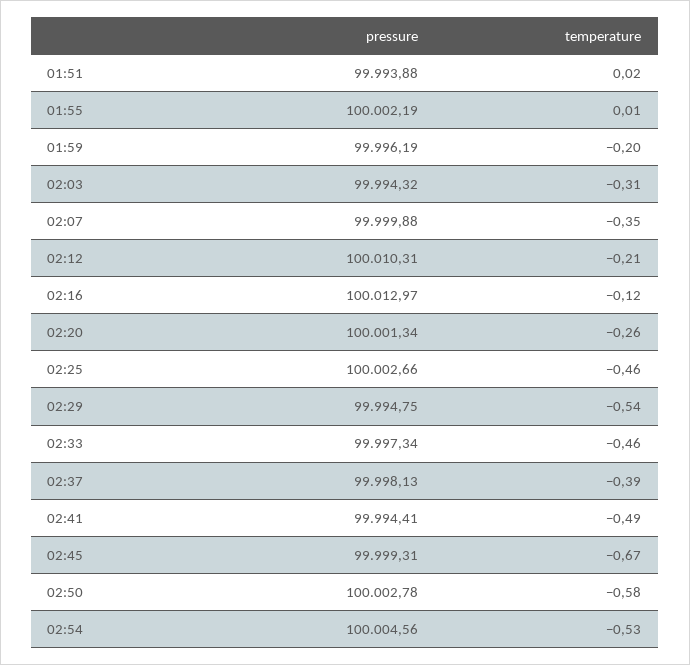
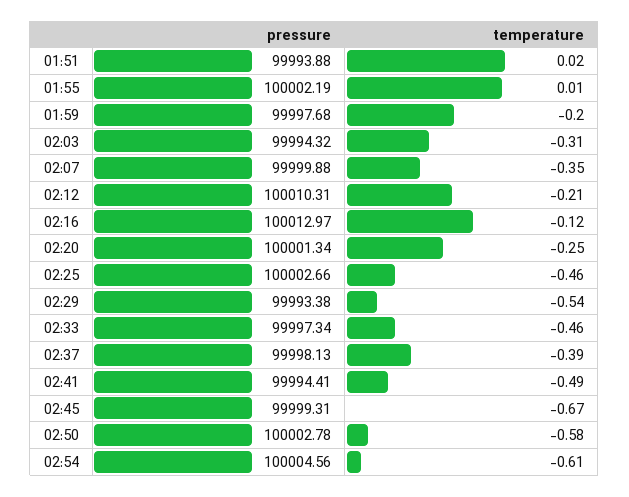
pressure, 01:59: 99996.19 -> 99997.68
temperature, 02:20: -0.26 -> -0.25
pressure, 02:29: 99994.75 -> 99993.38
temperature, 02:54: -0.53 -> -0.61

